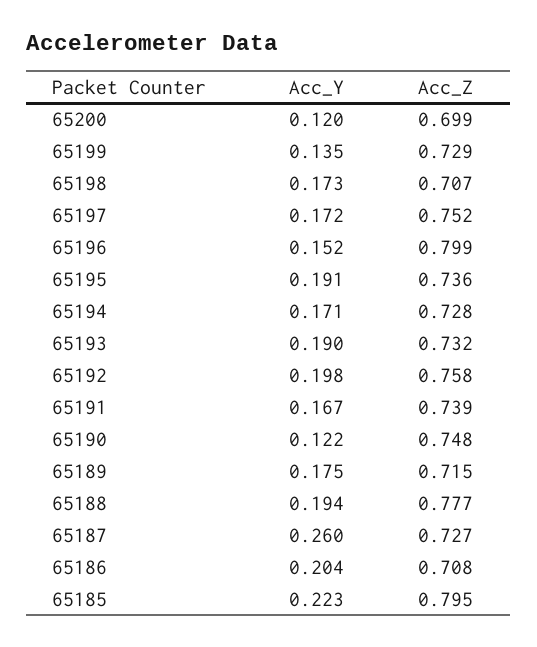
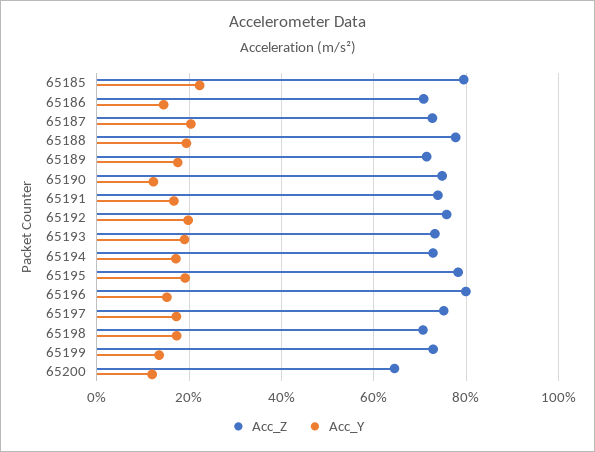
Acc_Z, 65200: 0.699 -> 0.64
Acc_Z, 65195: 0.736 -> 0.78
Acc_Y, 65187: 0.26 -> 0.2
Acc_Y, 65186: 0.204 -> 0.14

